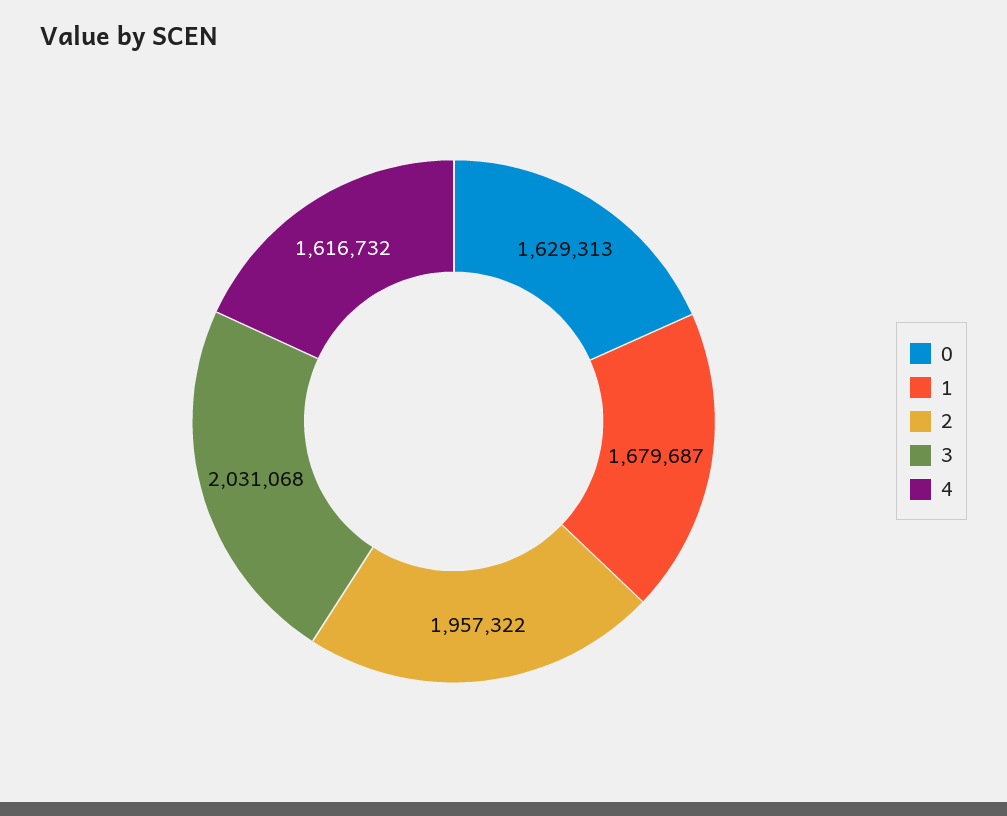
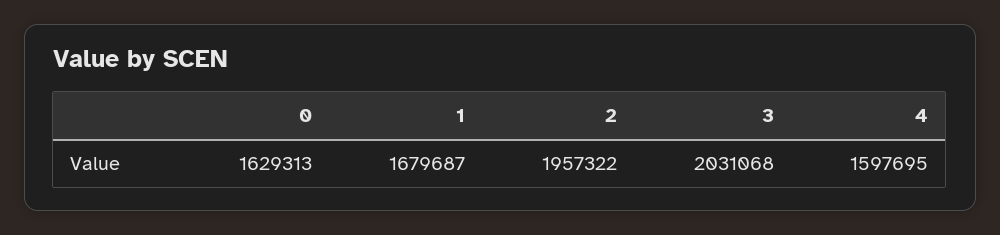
4: 1616732 -> 1597695

